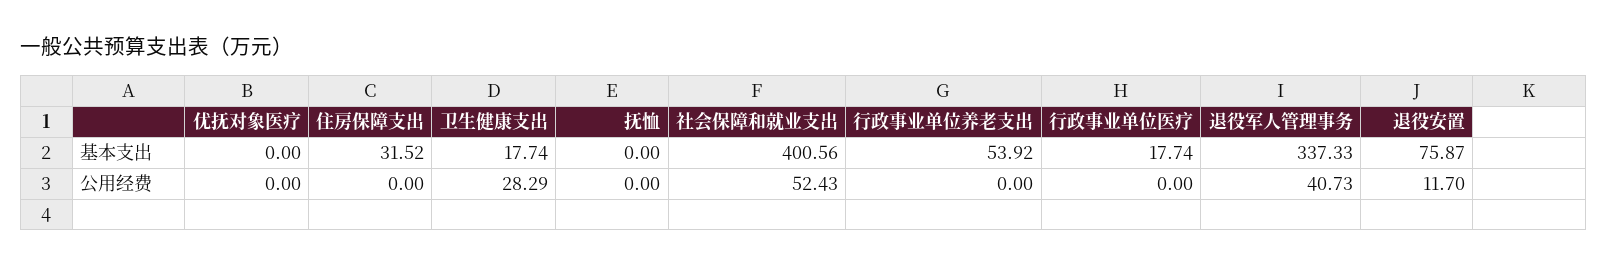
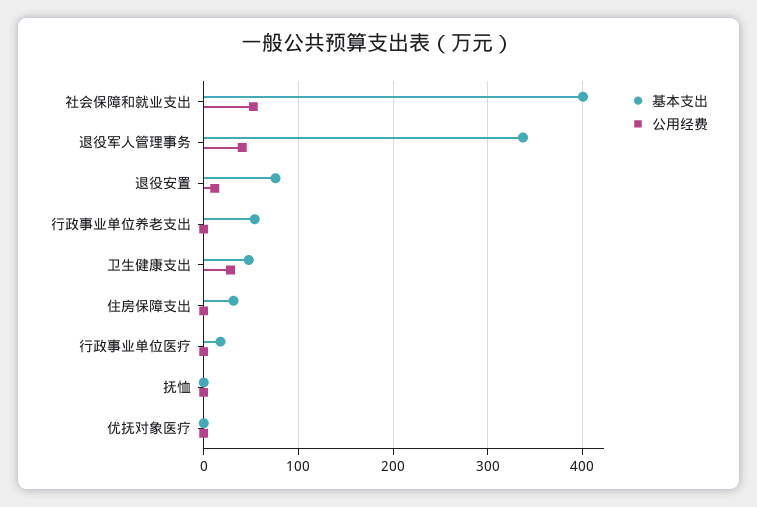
基本支出, 卫生健康支出: 17.74 -> 50

